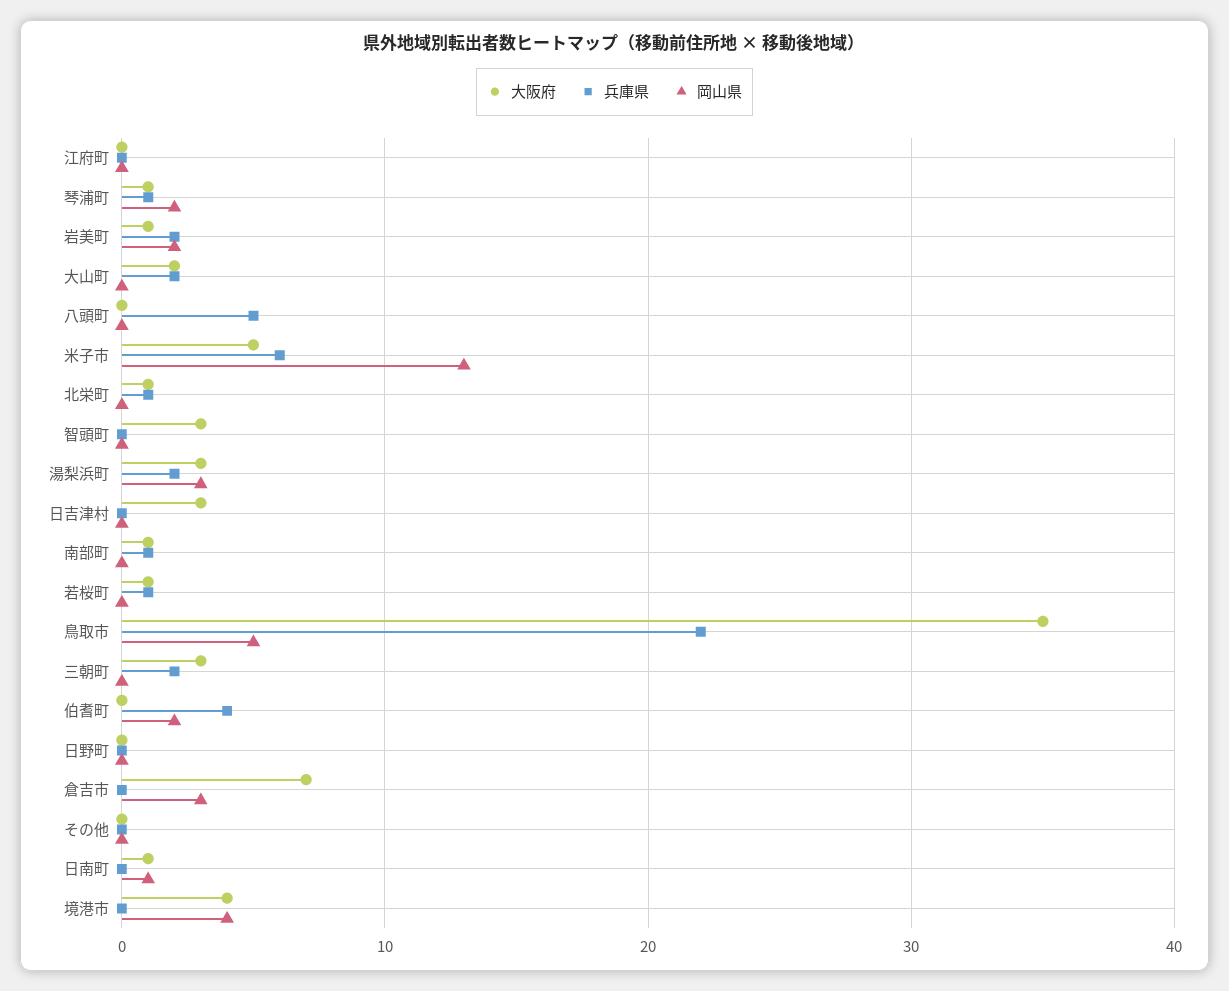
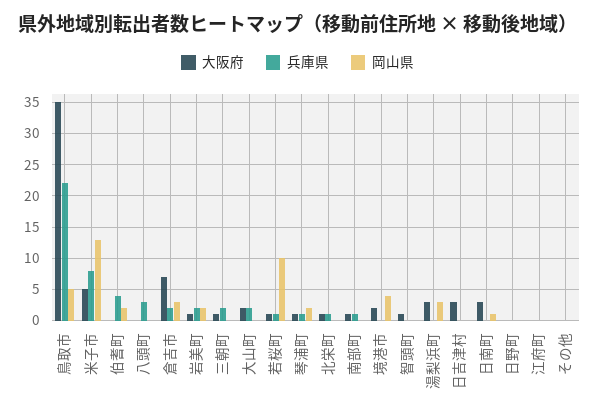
兵庫県, 八頭町: 5 -> 3
兵庫県, 米子市: 6 -> 8
大阪府, 智頭町: 3 -> 1
兵庫県, 湯梨浜町: 2 -> 0
岡山県, 若桜町: 0 -> 10
大阪府, 三朝町: 3 -> 1
兵庫県, 倉吉市: 0 -> 2
大阪府, 日南町: 1 -> 3
大阪府, 境港市: 4 -> 2

